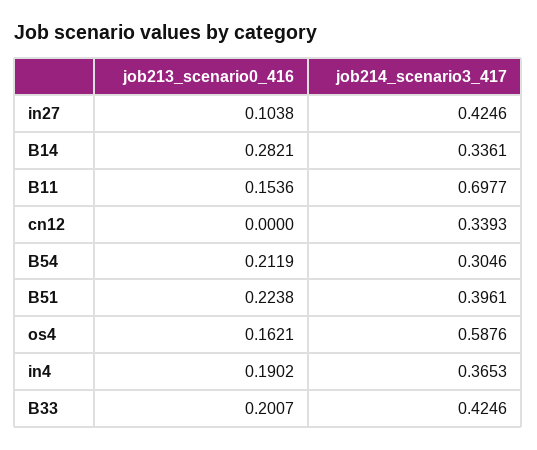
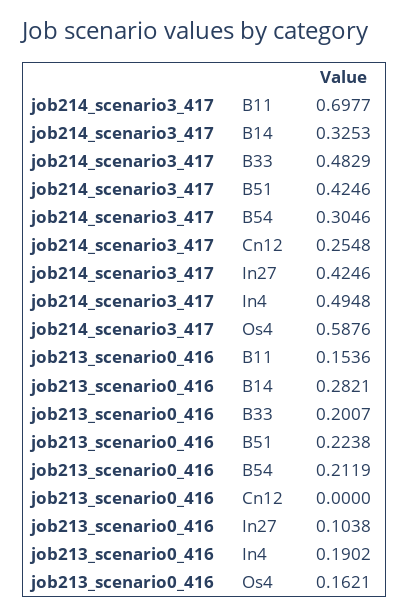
job214_scenario3_417, B14: 0.3361 -> 0.3253
job214_scenario3_417, cn12: 0.3393 -> 0.2548
job214_scenario3_417, B51: 0.3961 -> 0.4246
job214_scenario3_417, in4: 0.3653 -> 0.4948
job214_scenario3_417, B33: 0.4246 -> 0.4829

